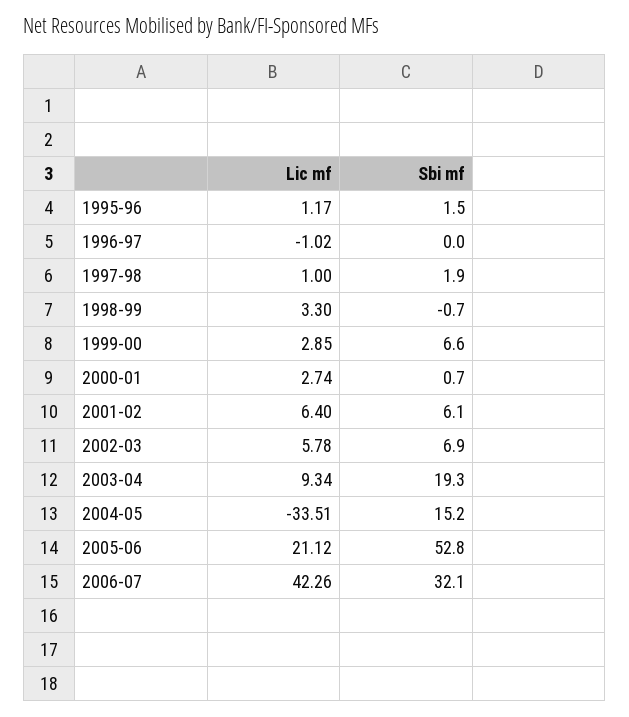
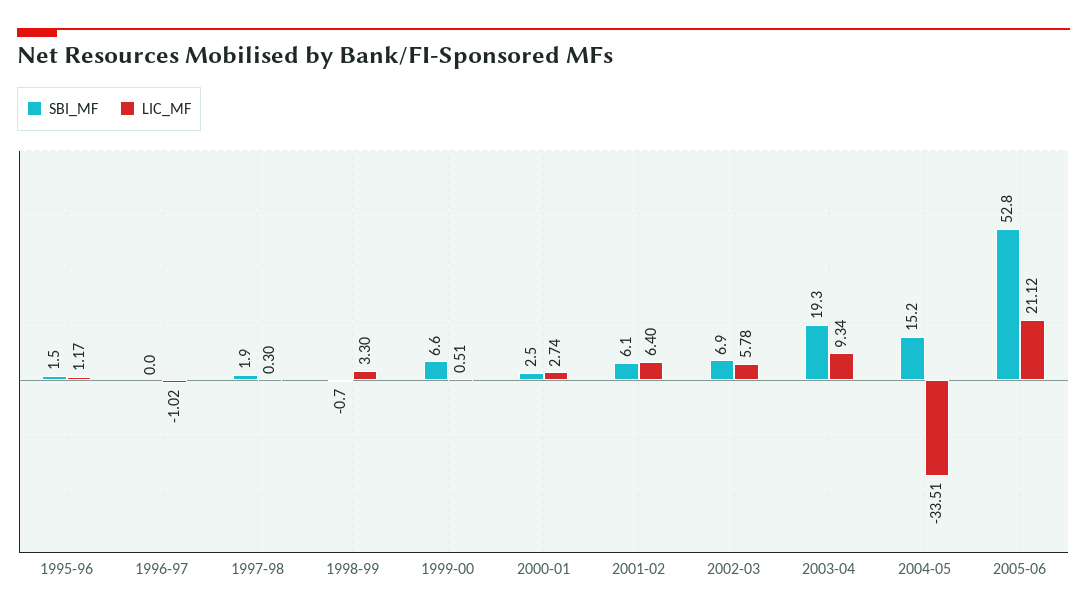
Lic mf, 1997-98: 1 -> 0.3
Lic mf, 1999-00: 2.85 -> 0.51
Sbi mf, 2000-01: 0.7 -> 2.5
Lic mf, 2006-07: 42.26 -> none
Sbi mf, 2006-07: 32.1 -> none

